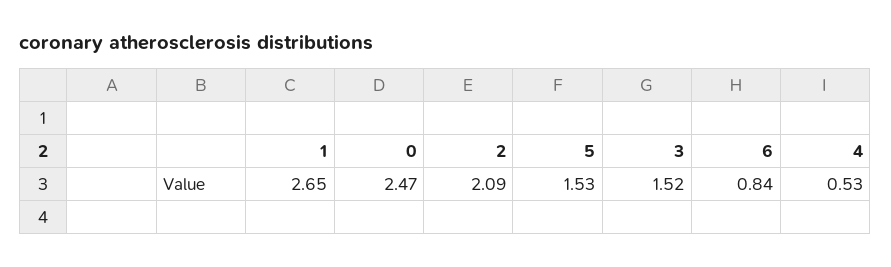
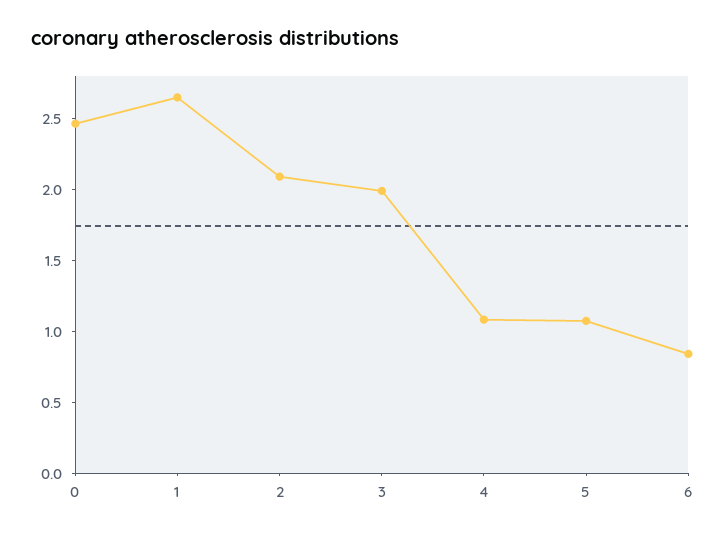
5: 1.53 -> 1.1
3: 1.52 -> 2
4: 0.53 -> 1.1

